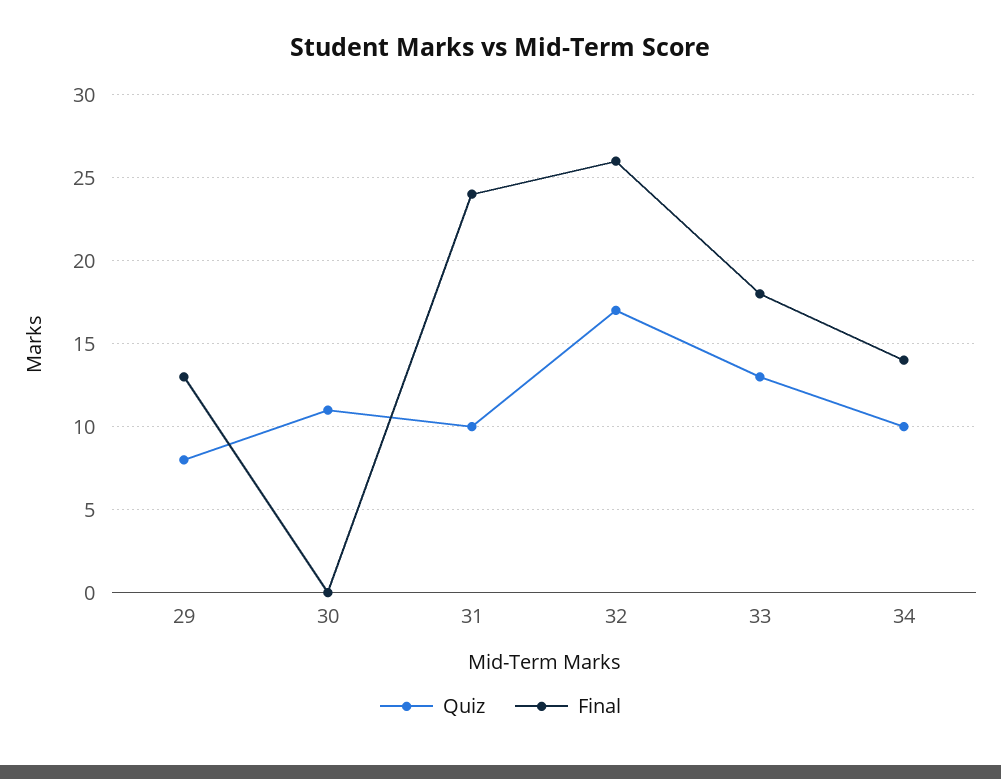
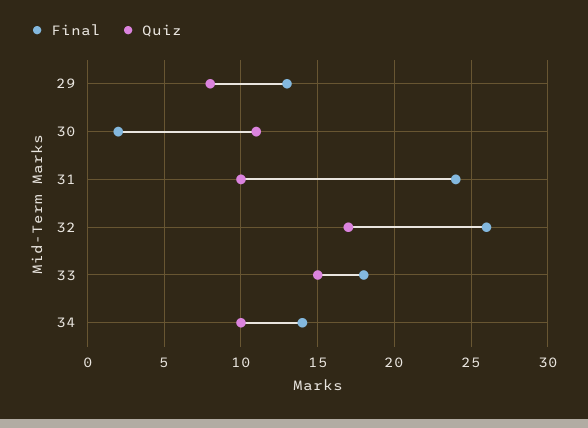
Final, 30: 0 -> 2
Quiz, 33: 13 -> 15

